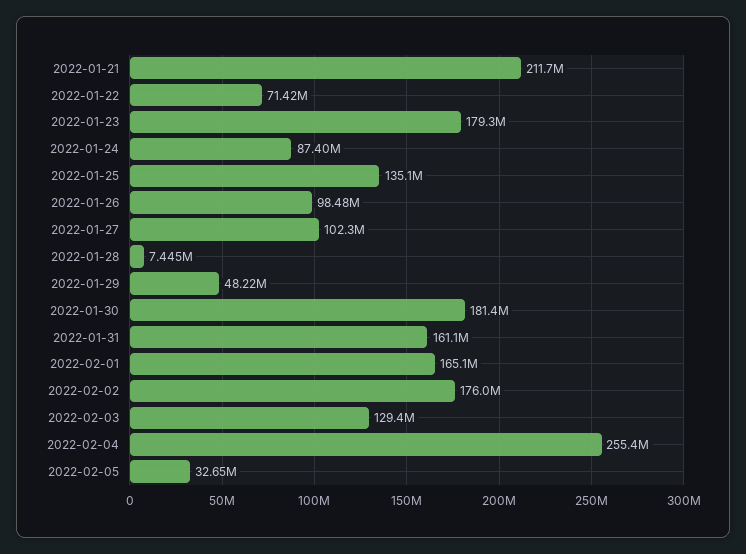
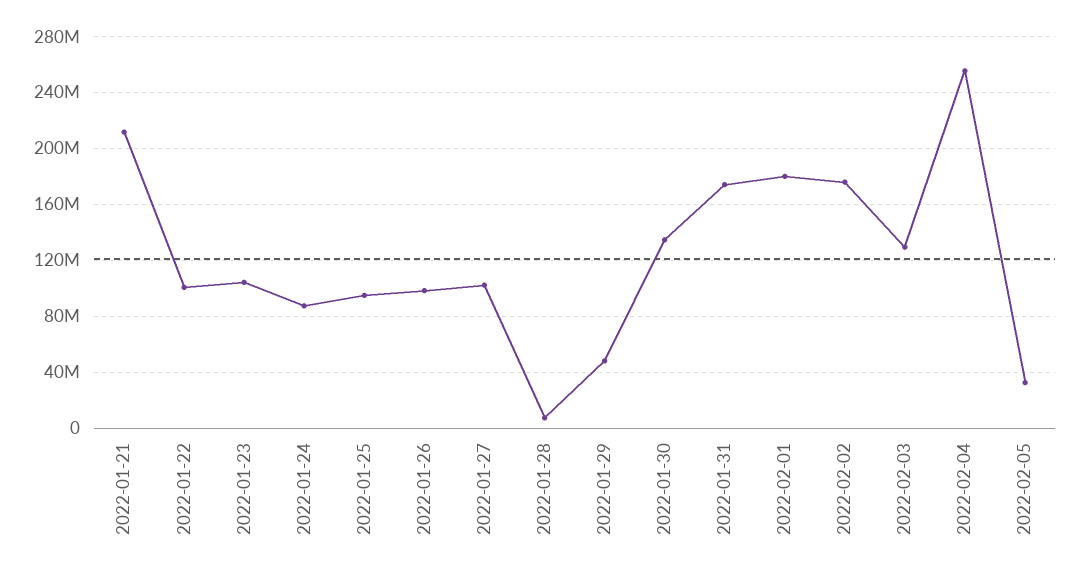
2022-01-22: 71420000 -> 100000000
2022-01-23: 179300000 -> 105000000
2022-01-25: 135100000 -> 95000000
2022-01-30: 181400000 -> 135000000
2022-01-31: 161100000 -> 175000000
2022-02-01: 165100000 -> 180000000

